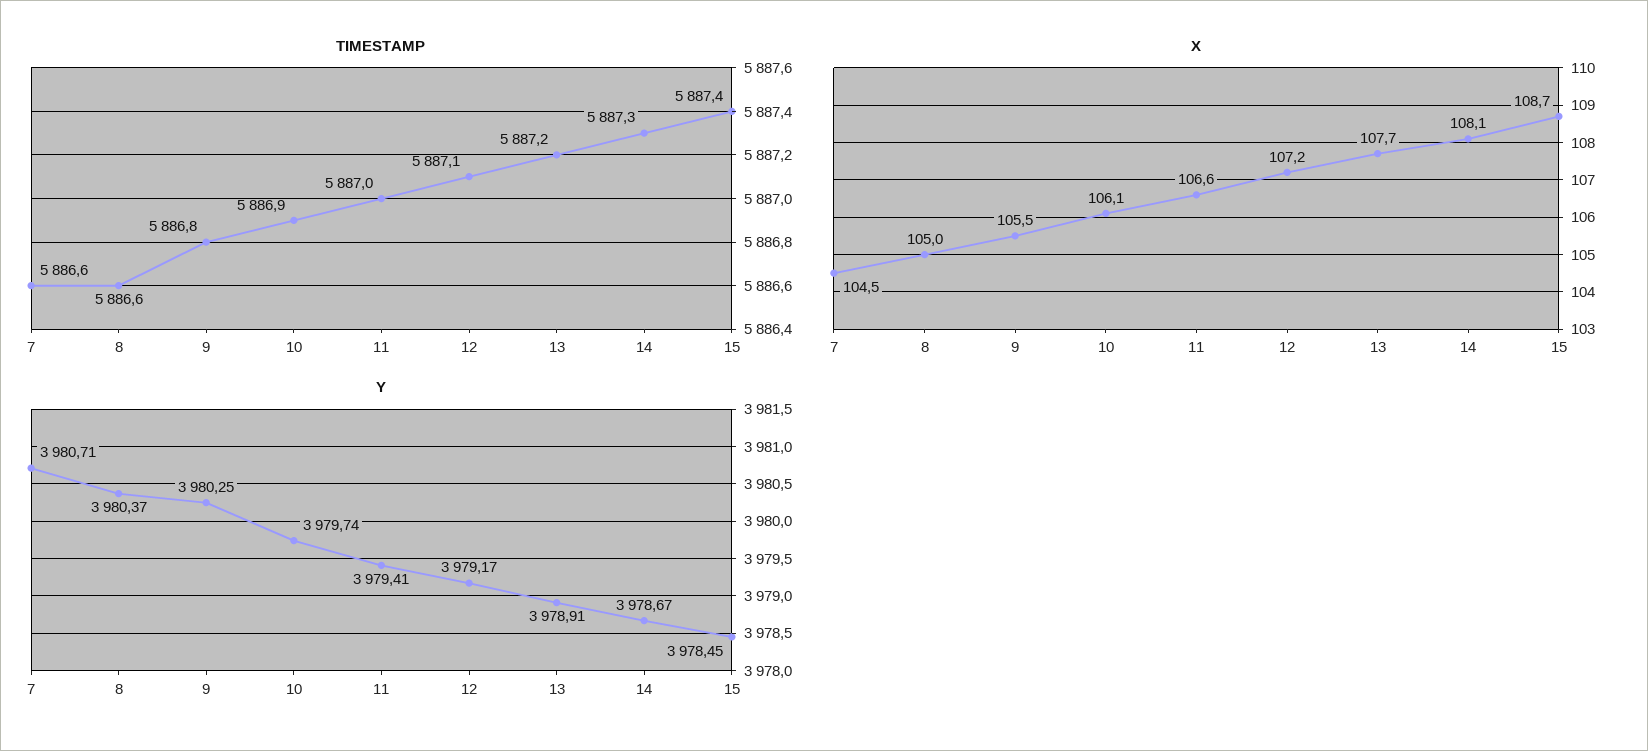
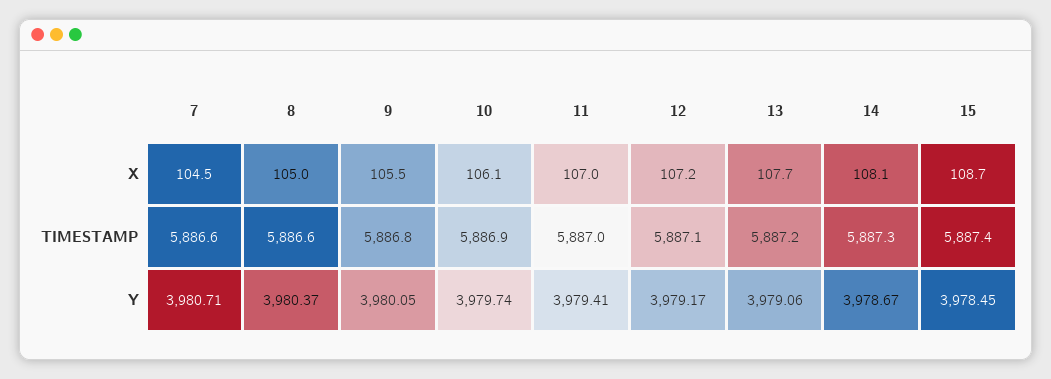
X, 11: 106.6 -> 107
Y, 9: 3980.25 -> 3980.05
Y, 13: 3978.91 -> 3979.06

